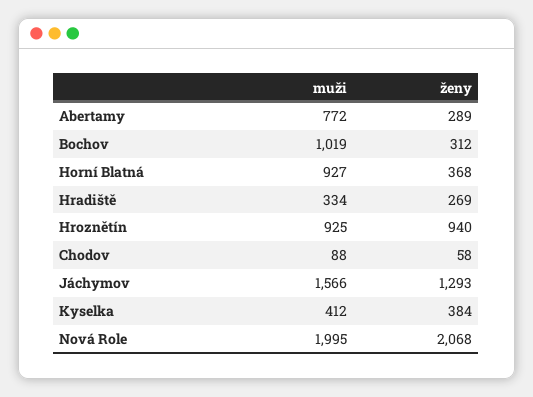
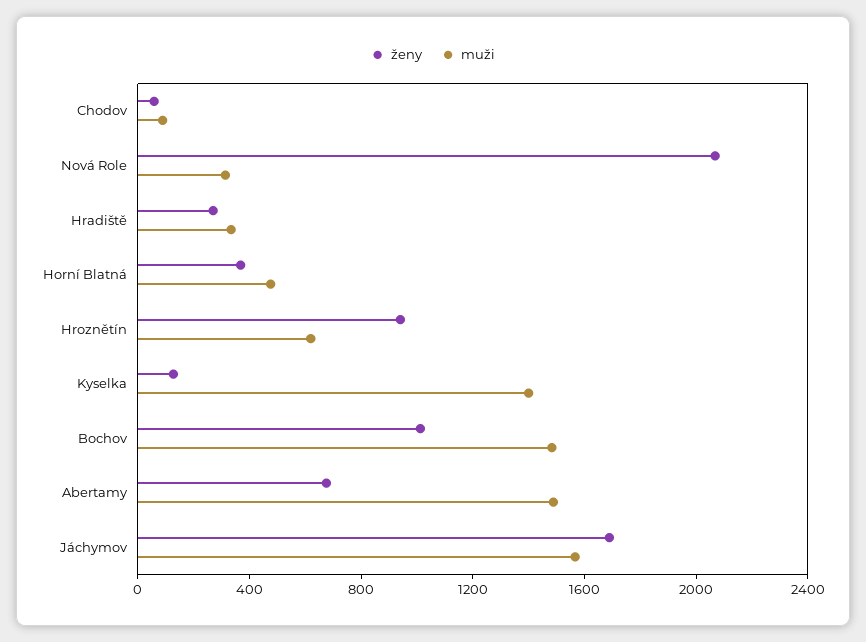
muži, Abertamy: 772 -> 1500
ženy, Abertamy: 289 -> 700
muži, Bochov: 1019 -> 1500
ženy, Bochov: 312 -> 1000
muži, Horní Blatná: 927 -> 500
muži, Hroznětín: 925 -> 600
ženy, Jáchymov: 1293 -> 1700
muži, Kyselka: 412 -> 1400
ženy, Kyselka: 384 -> 100
muži, Nová Role: 1995 -> 300

